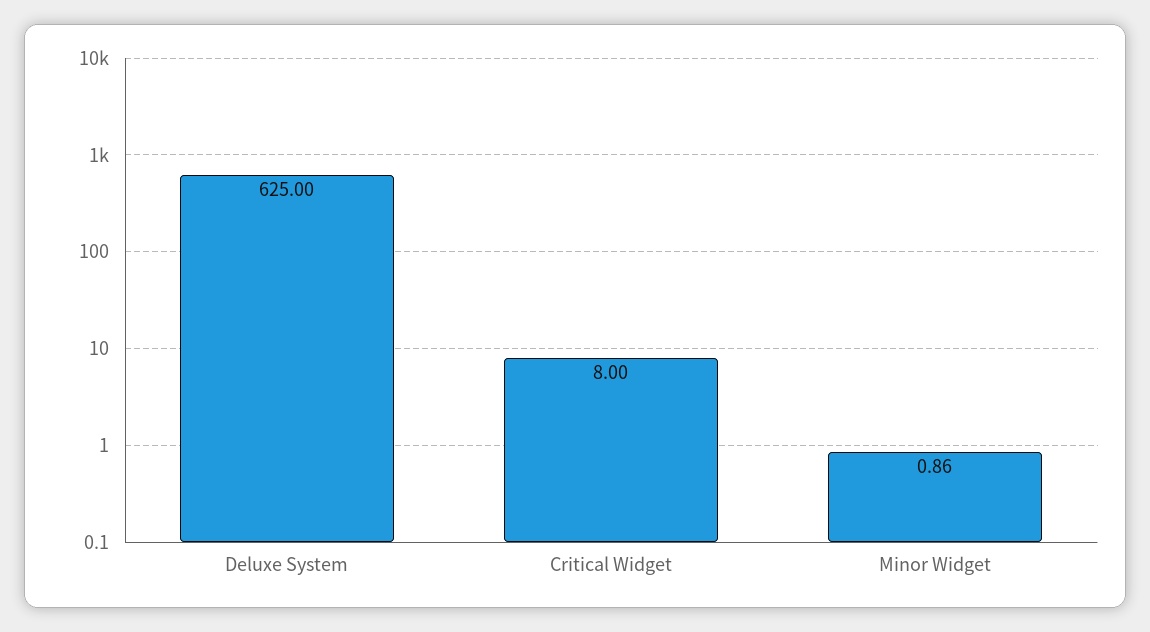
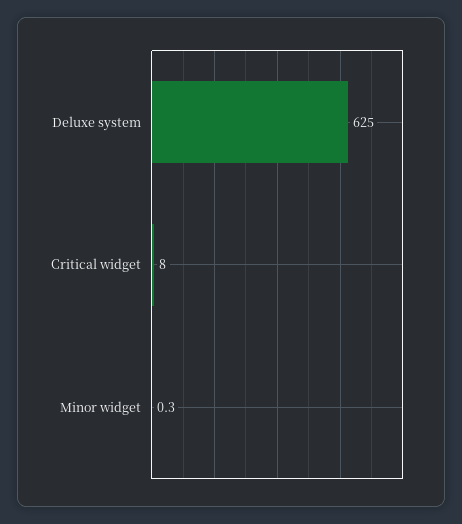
Minor Widget: 0.86 -> 0.3

